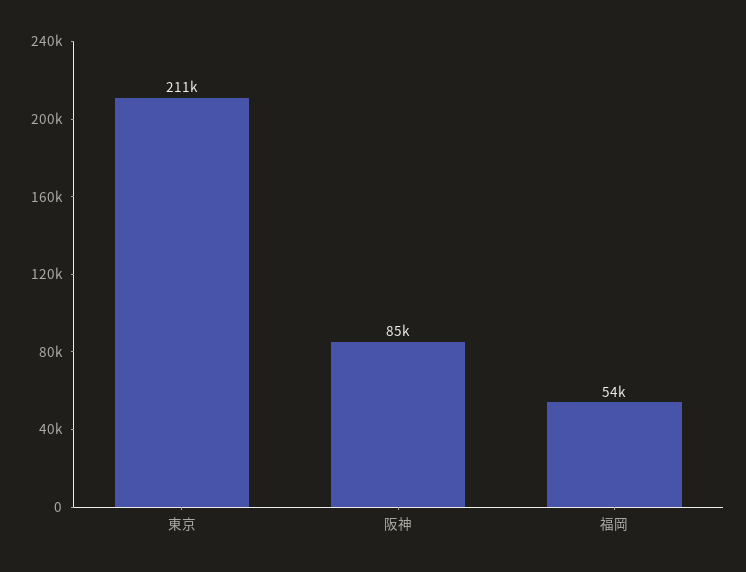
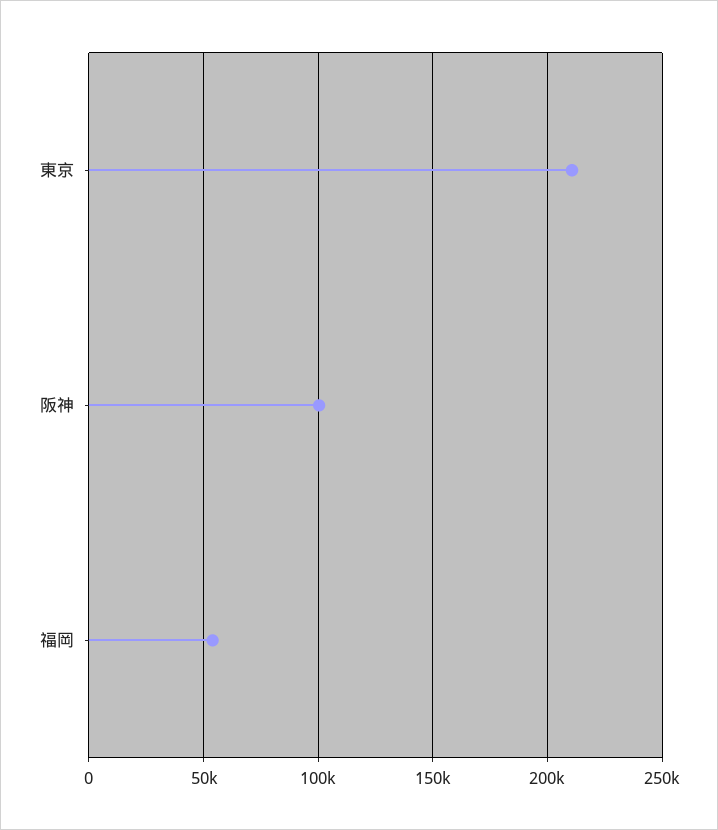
阪神: 85000 -> 100000

